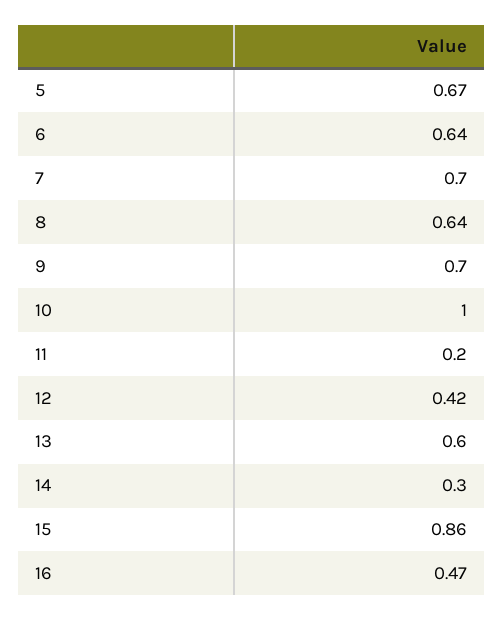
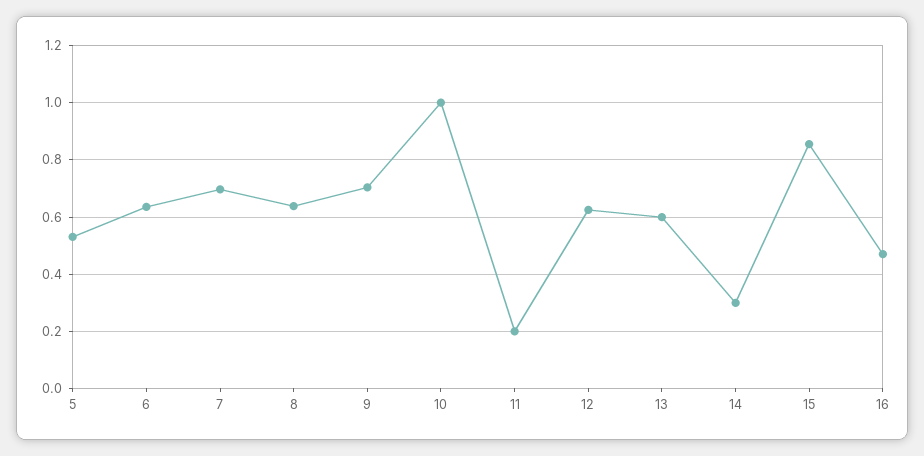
5: 0.67 -> 0.525
12: 0.42 -> 0.625

